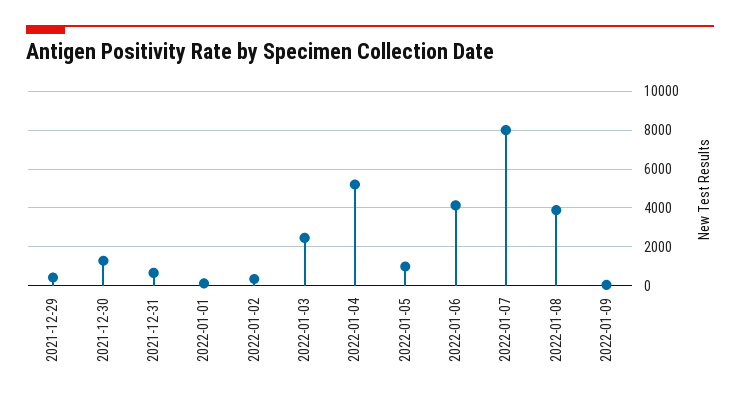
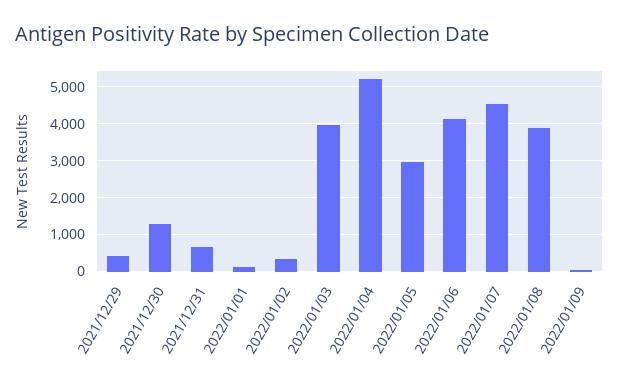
2022-01-03: 2500 -> 4000
2022-01-05: 1000 -> 3000
2022-01-07: 8000 -> 4600

